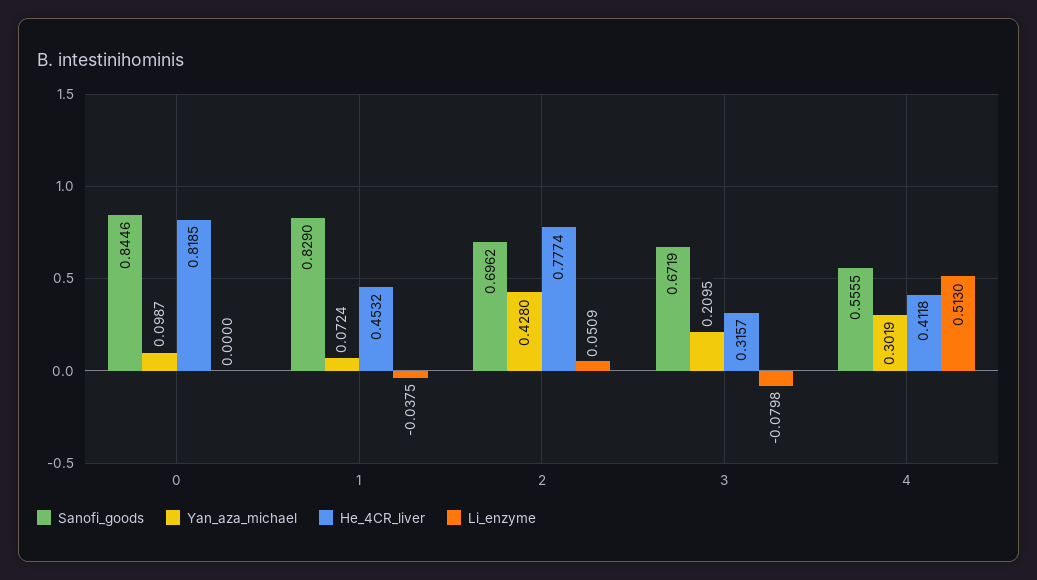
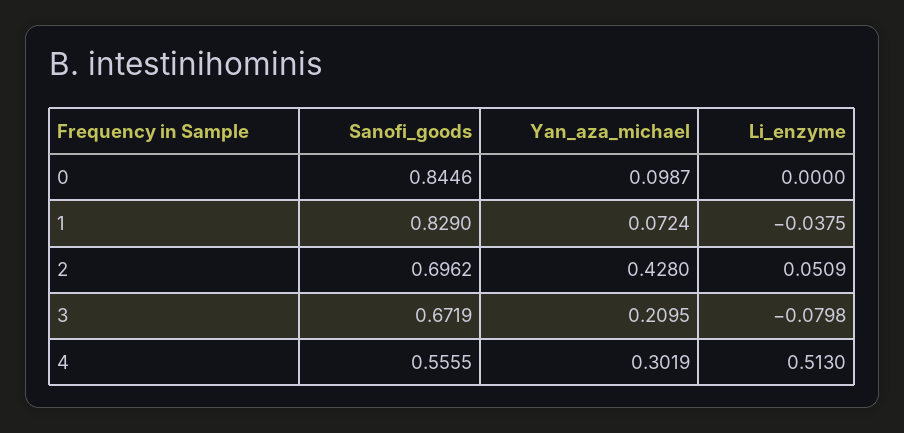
He_4CR_liver, 0: 0.8185 -> none
He_4CR_liver, 1: 0.4532 -> none
He_4CR_liver, 2: 0.7774 -> none
He_4CR_liver, 3: 0.3157 -> none
He_4CR_liver, 4: 0.4118 -> none

